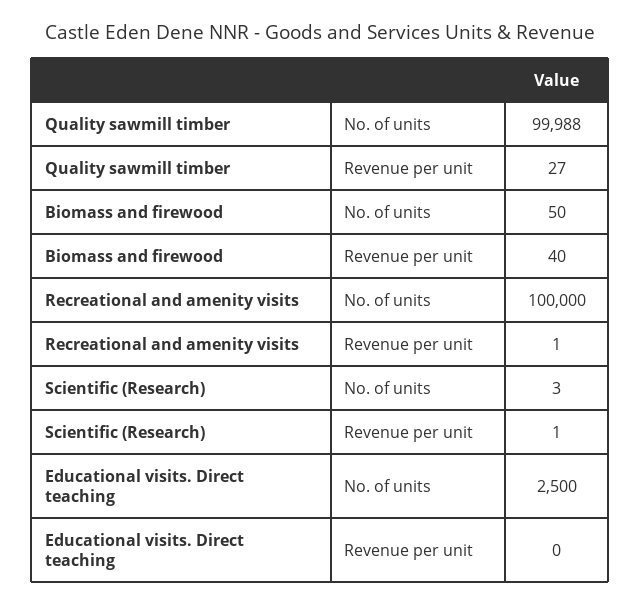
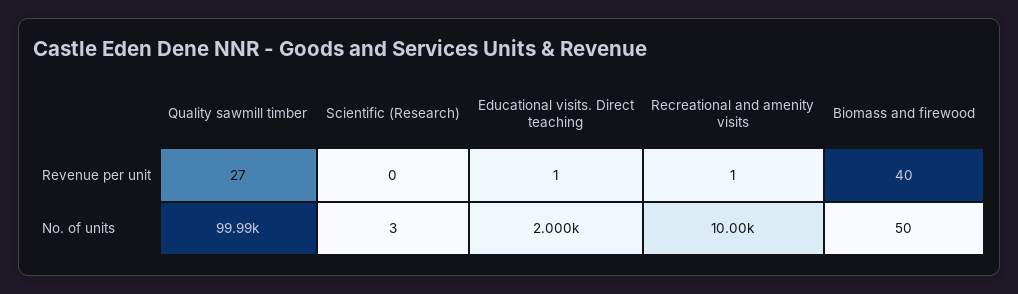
Recreational and amenity visits, No. of units: 100000 -> 10000
Scientific (Research), Revenue per unit: 1 -> 0
Educational visits. Direct teaching, No. of units: 2500 -> 2000
Educational visits. Direct teaching, Revenue per unit: 0 -> 1

